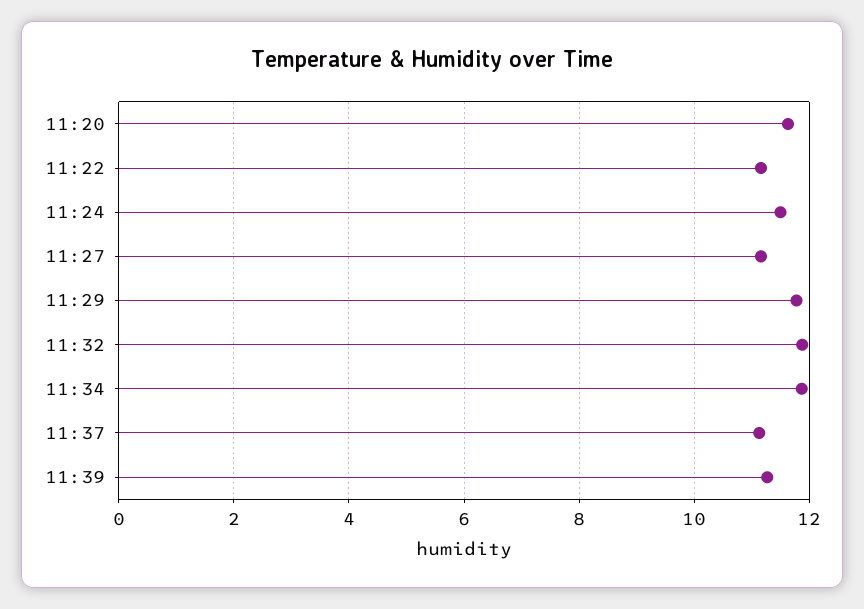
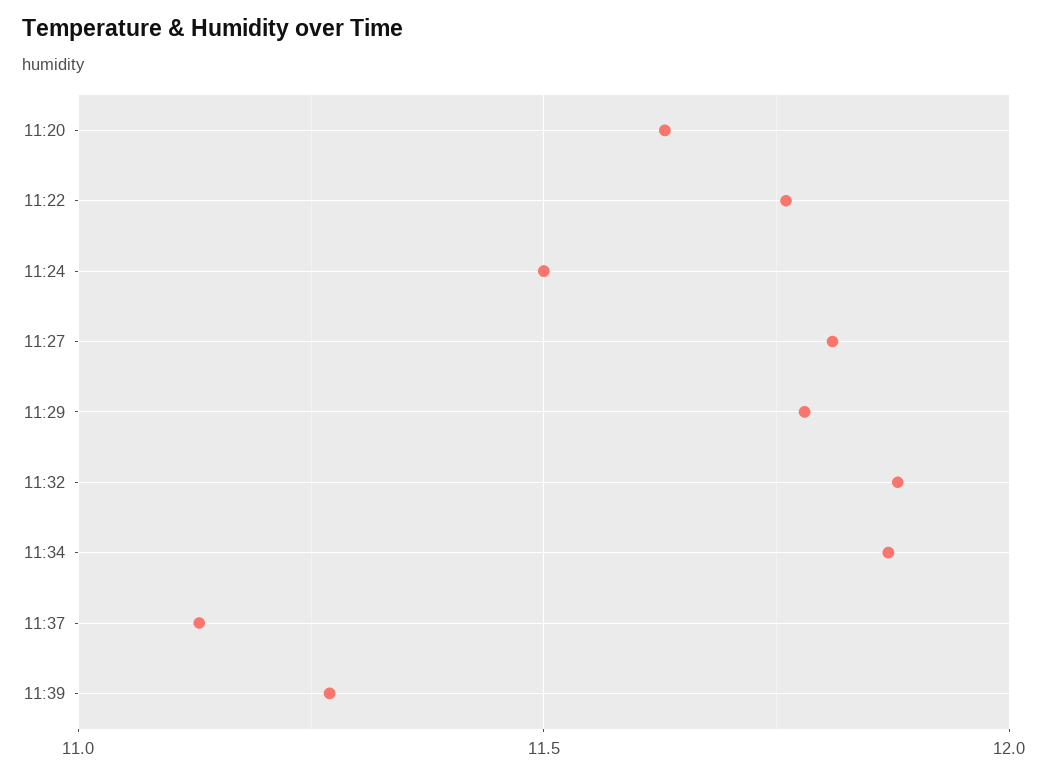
11:22: 11.2 -> 11.75
11:27: 11.2 -> 11.8

